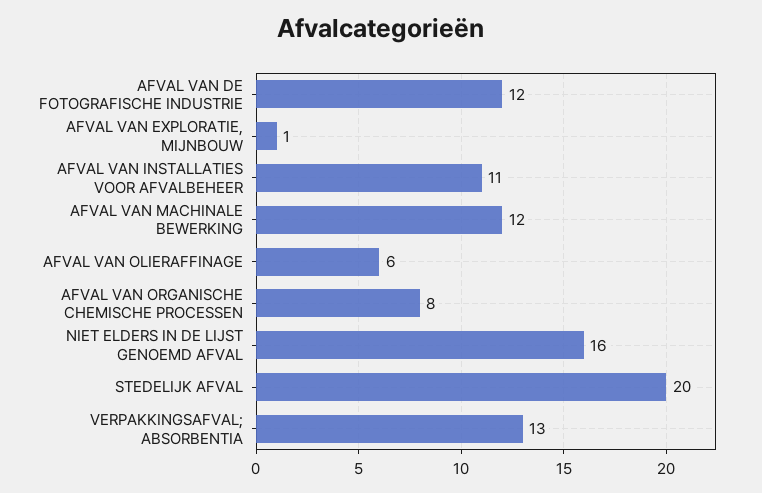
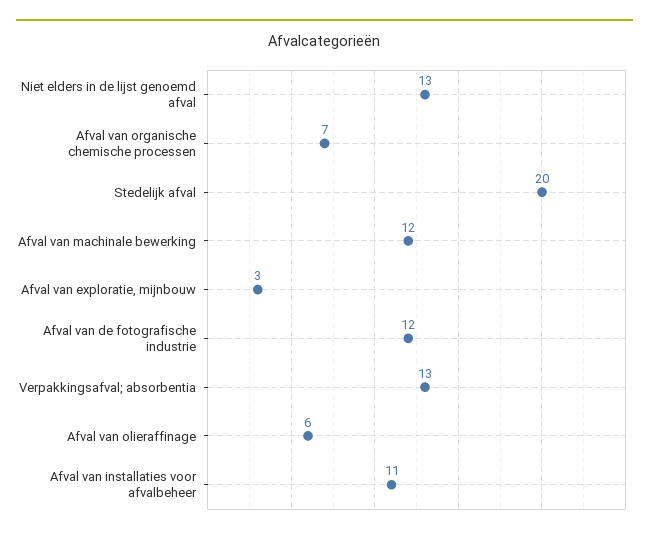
AFVAL VAN EXPLORATIE, MIJNBOUW: 1 -> 3
AFVAL VAN ORGANISCHE CHEMISCHE PROCESSEN: 8 -> 7
NIET ELDERS IN DE LIJST GENOEMD AFVAL: 16 -> 13

